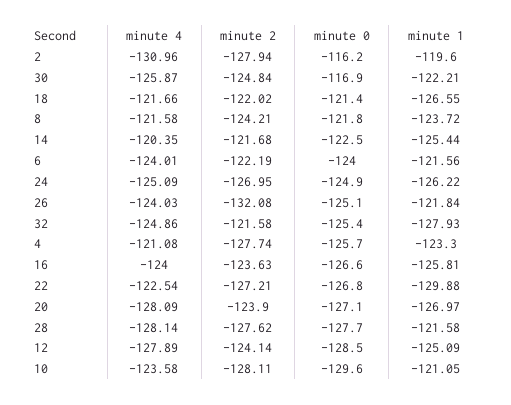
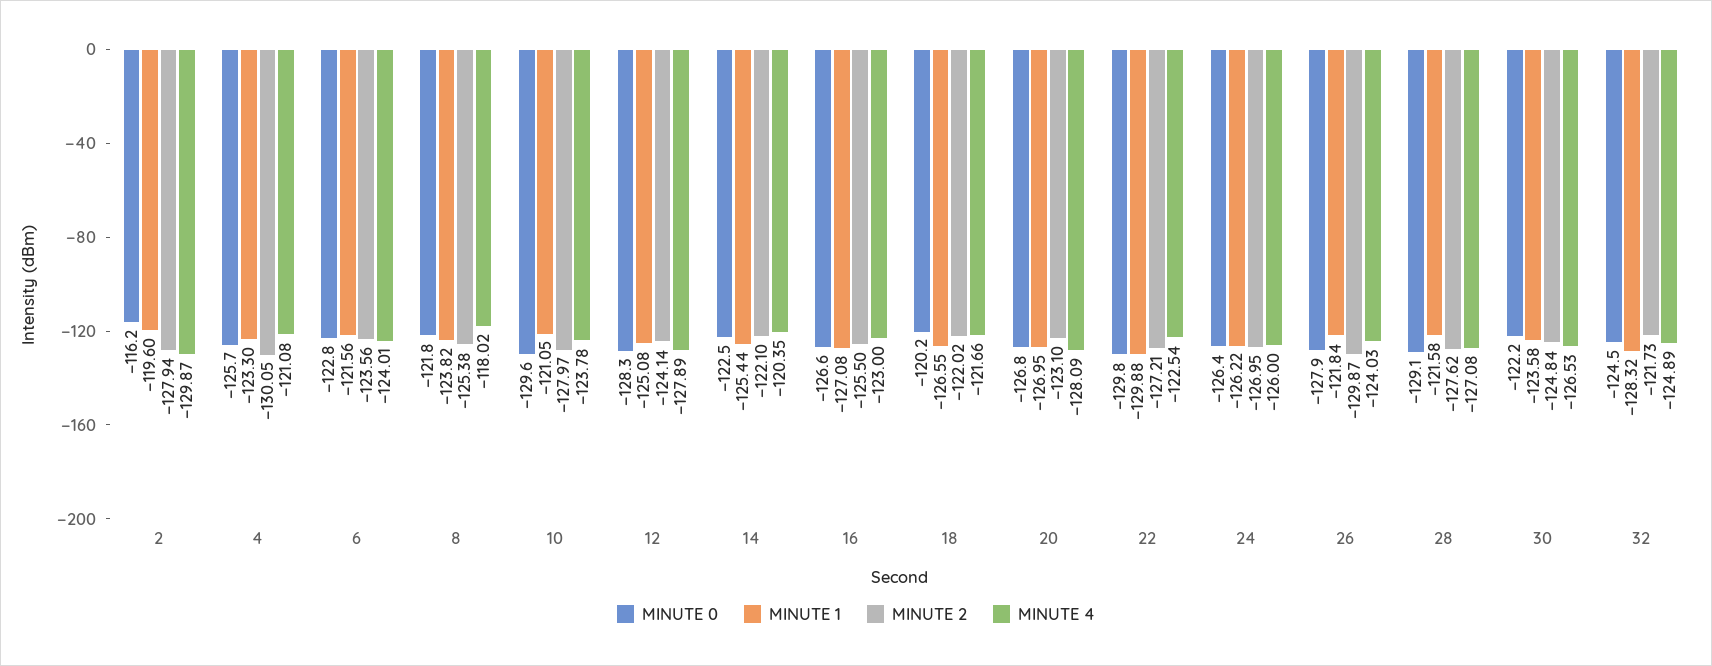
minute 4, 2: -130.96 -> -129.87
minute 4, 30: -125.87 -> -126.53
minute 0, 30: -116.9 -> -122.2
minute 1, 30: -122.21 -> -123.58
minute 0, 18: -121.4 -> -120.2
minute 4, 8: -121.58 -> -118.02
minute 2, 8: -124.21 -> -125.38
minute 1, 8: -123.72 -> -123.82
minute 2, 14: -121.68 -> -122.1
minute 2, 6: -122.19 -> -123.56
minute 0, 6: -124 -> -122.8
minute 4, 24: -125.09 -> -126
minute 0, 24: -124.9 -> -126.4
minute 2, 26: -132.08 -> -129.87
minute 0, 26: -125.1 -> -127.9
minute 4, 32: -124.86 -> -124.89
minute 2, 32: -121.58 -> -121.73
minute 0, 32: -125.4 -> -124.5
minute 1, 32: -127.93 -> -128.32
minute 2, 4: -127.74 -> -130.05
minute 4, 16: -124 -> -123
minute 2, 16: -123.63 -> -125.5
minute 1, 16: -125.81 -> -127.08
minute 0, 22: -126.8 -> -129.8
minute 2, 20: -123.9 -> -123.1
minute 0, 20: -127.1 -> -126.8
minute 1, 20: -126.97 -> -126.95
minute 4, 28: -128.14 -> -127.08
minute 0, 28: -127.7 -> -129.1
minute 0, 12: -128.5 -> -128.3
minute 1, 12: -125.09 -> -125.08
minute 4, 10: -123.58 -> -123.78
minute 2, 10: -128.11 -> -127.97

